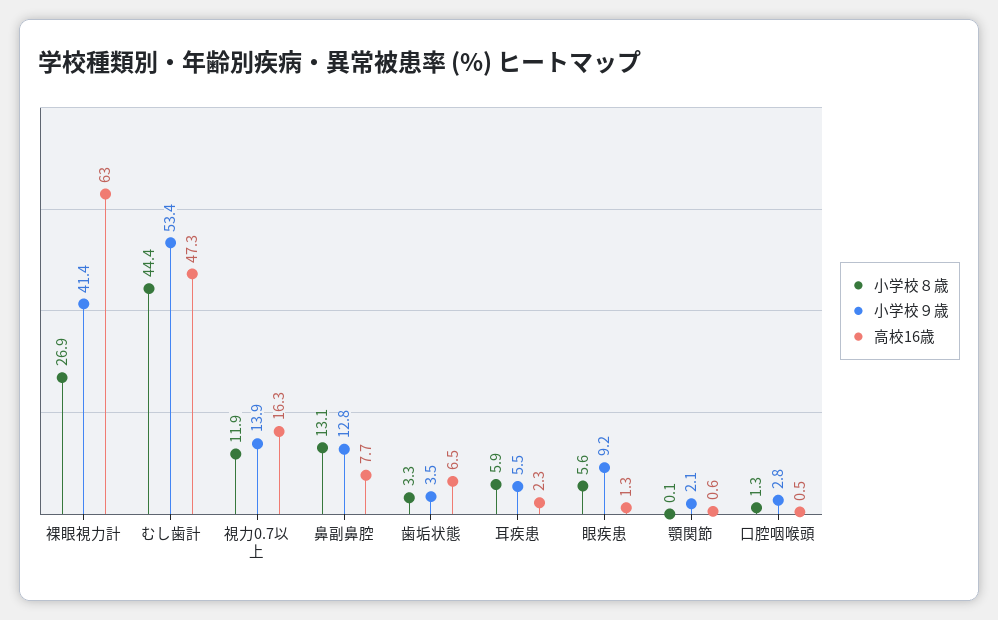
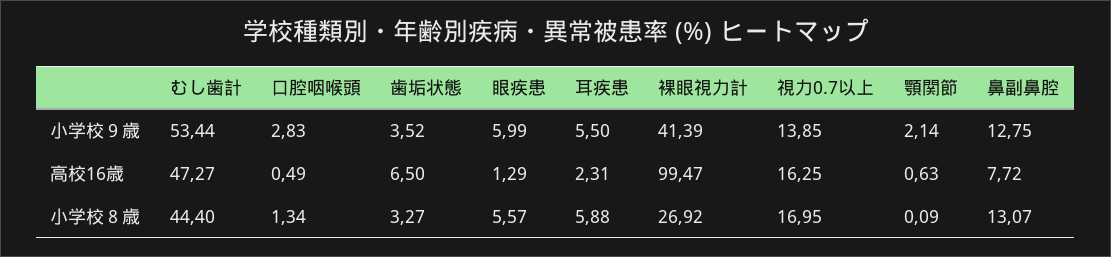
高校16歳, 裸眼視力計: 63 -> 99.47
小学校８歳, 視力0.7以上: 11.9 -> 16.95
小学校９歳, 眼疾患: 9.2 -> 5.99

